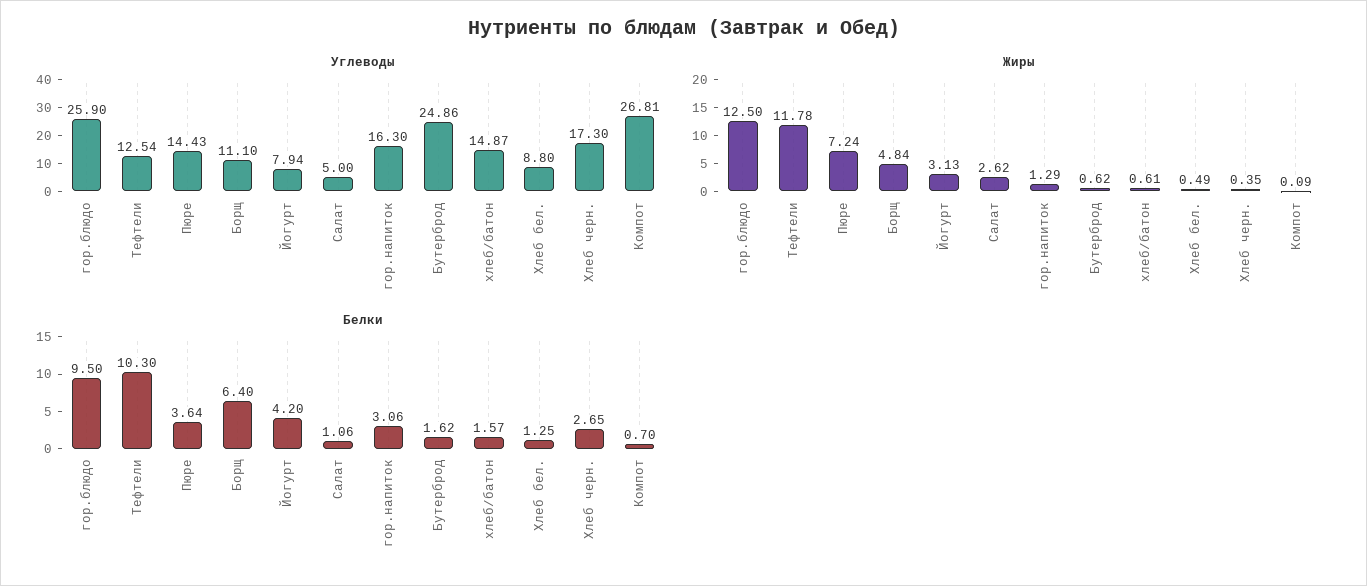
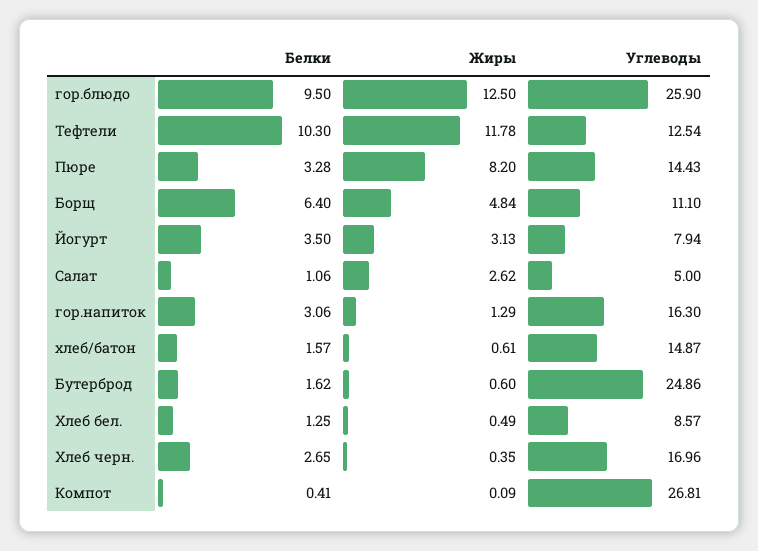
Углеводы, Хлеб бел.: 8.8 -> 8.57
Углеводы, Хлеб черн.: 17.3 -> 16.96
Жиры, Пюре: 7.24 -> 8.2
Жиры, Бутерброд: 0.62 -> 0.6
Белки, Пюре: 3.64 -> 3.28
Белки, Йогурт: 4.2 -> 3.5
Белки, Компот: 0.7 -> 0.41

